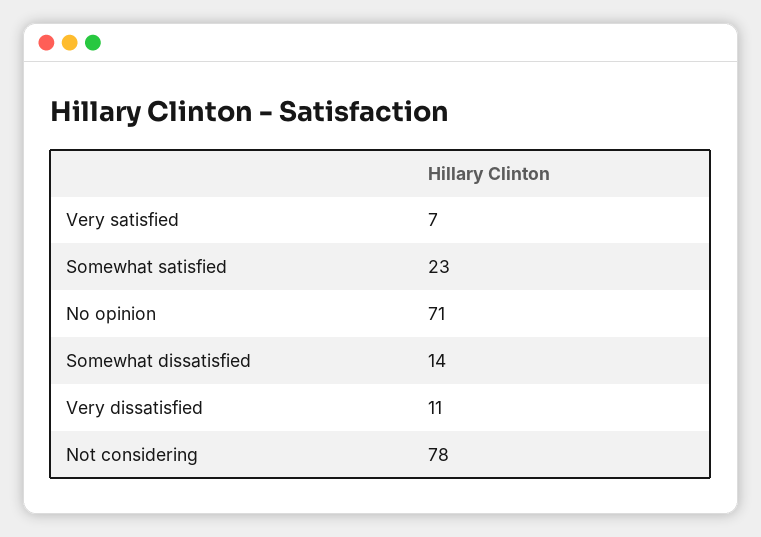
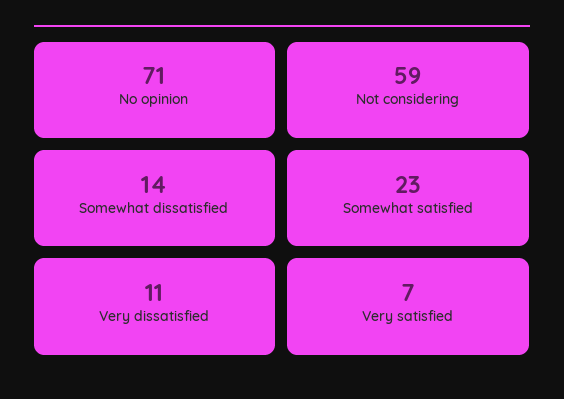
Not considering: 78 -> 59

